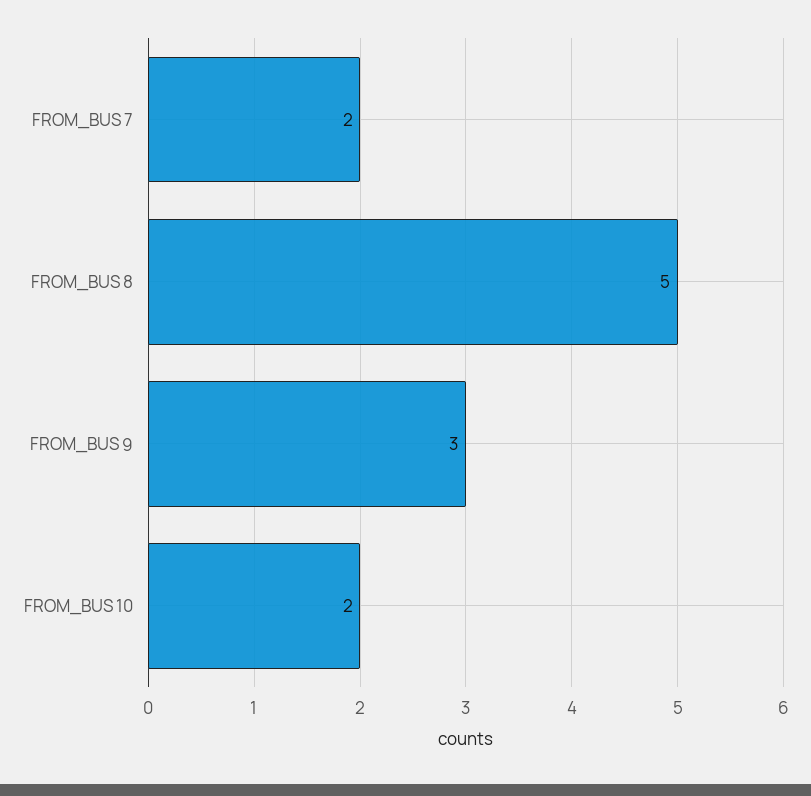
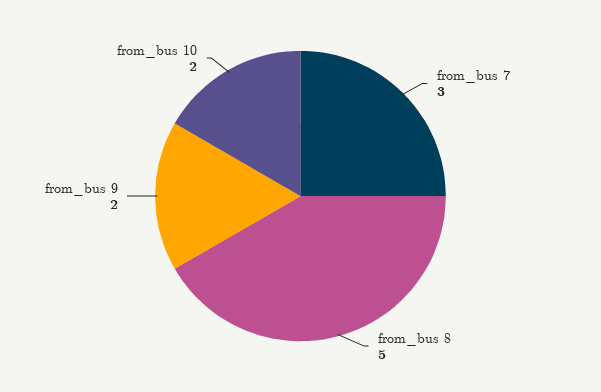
FROM_BUS 7: 2 -> 3
FROM_BUS 9: 3 -> 2

